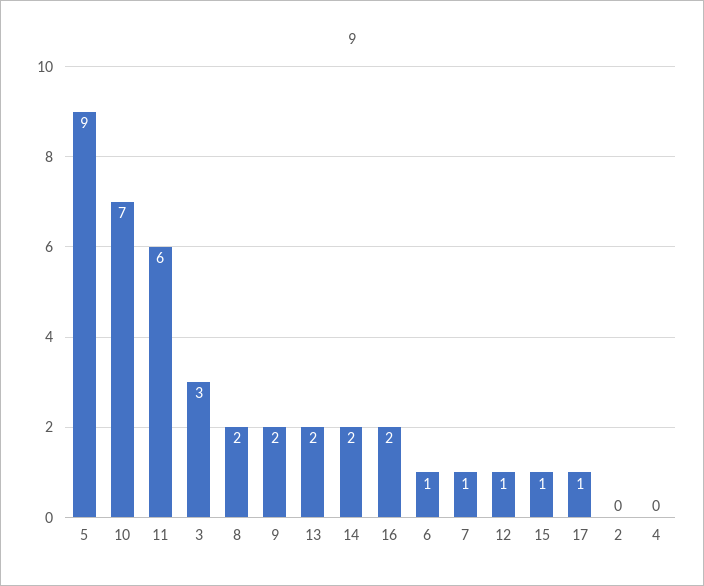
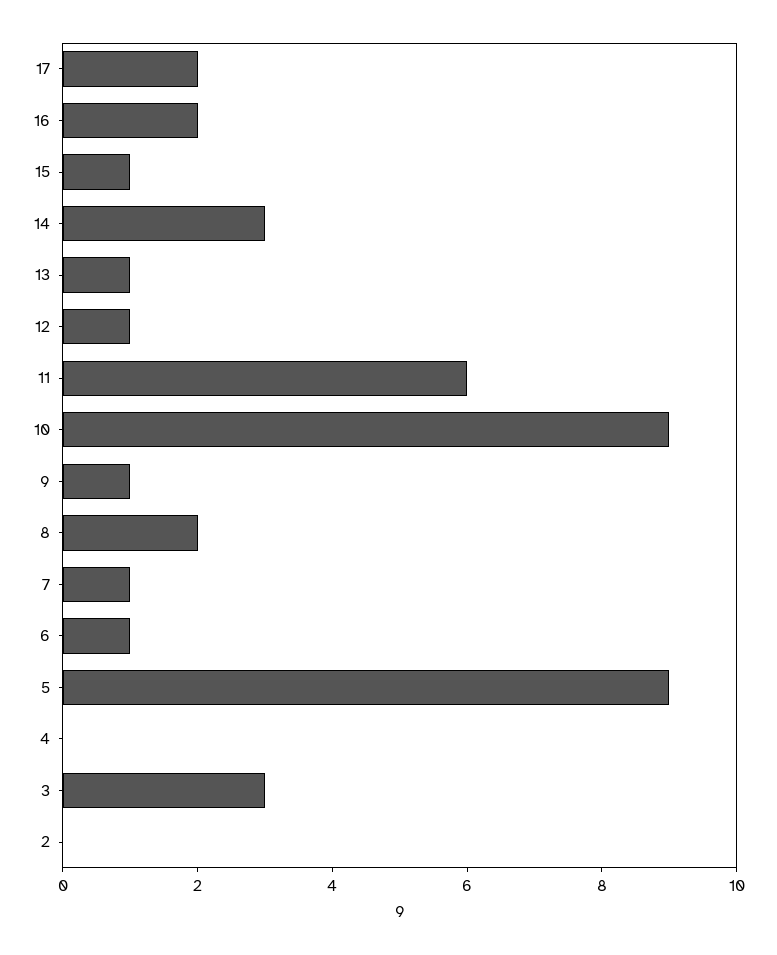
10: 7 -> 9
9: 2 -> 1
13: 2 -> 1
14: 2 -> 3
17: 1 -> 2

